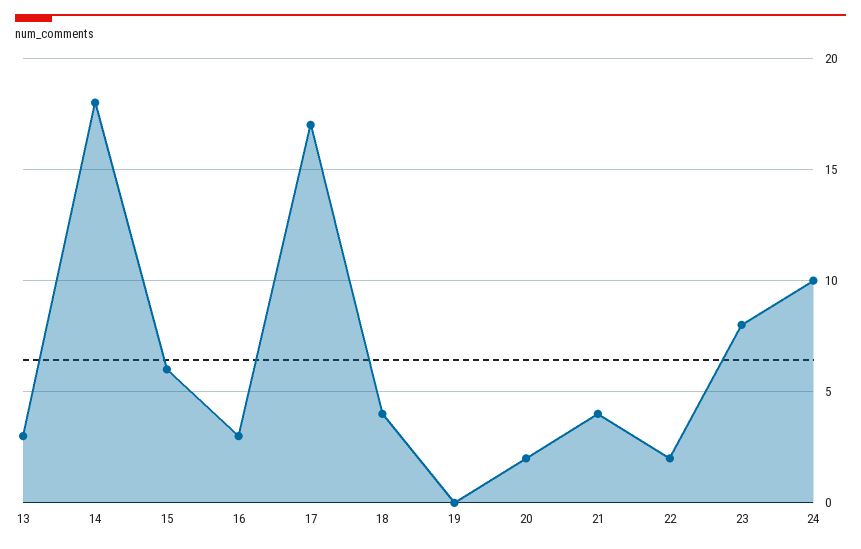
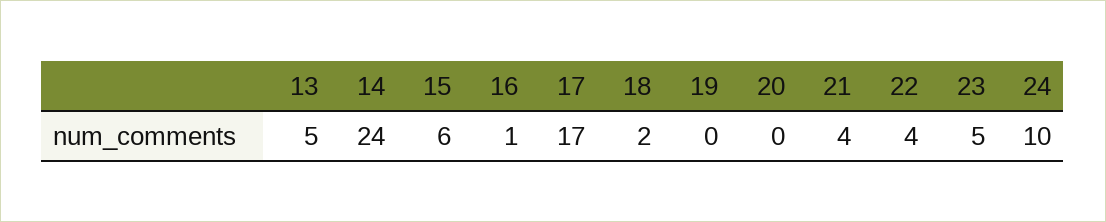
13: 3 -> 5
14: 18 -> 24
16: 3 -> 1
18: 4 -> 2
20: 2 -> 0
22: 2 -> 4
23: 8 -> 5

